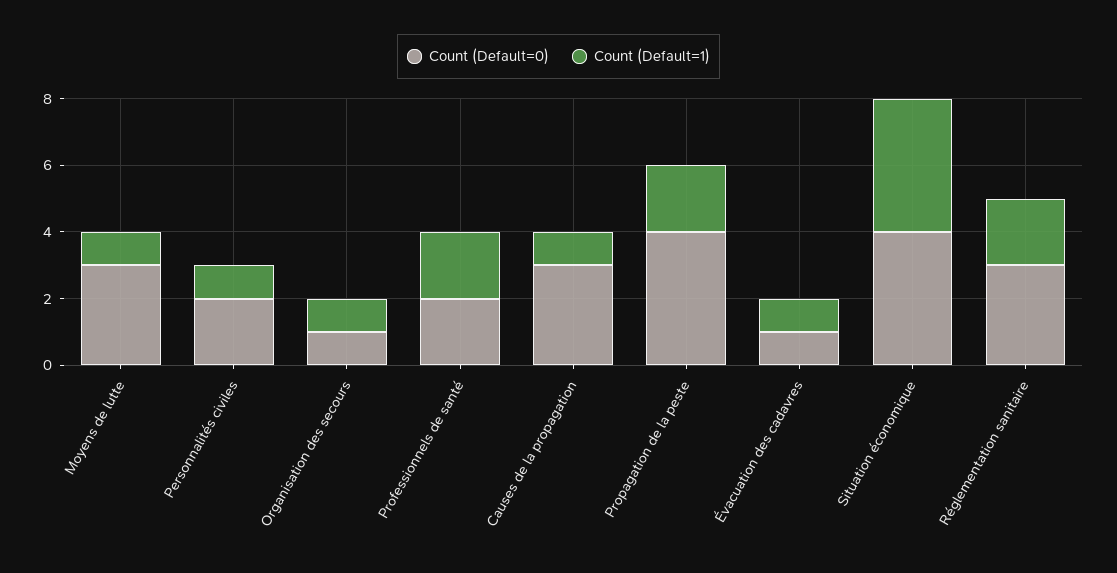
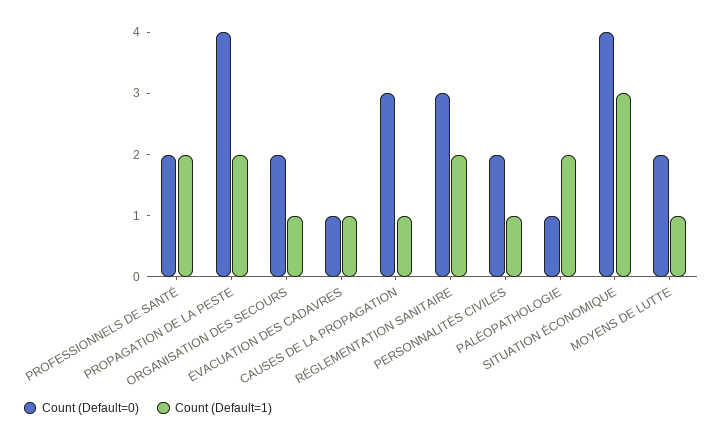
Count (Default=0), Moyens de lutte: 3 -> 2
Count (Default=0), Organisation des secours: 1 -> 2
Count (Default=1), Situation économique: 4 -> 3
Count (Default=0), PALÉOPATHOLOGIE: none -> 1
Count (Default=1), PALÉOPATHOLOGIE: none -> 2

